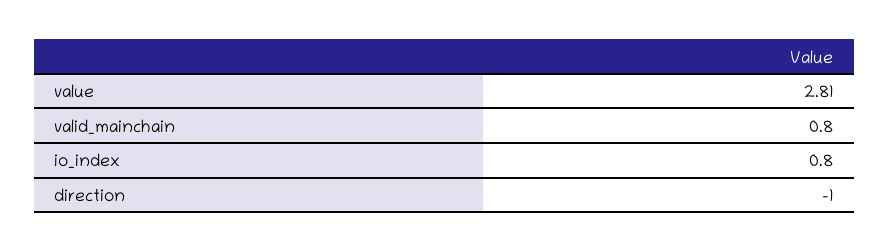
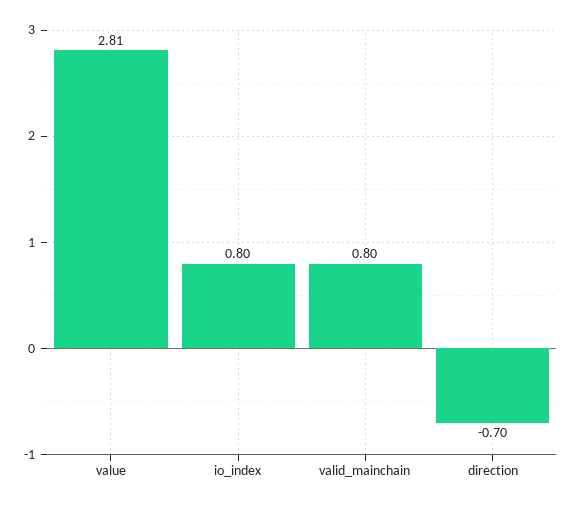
direction: -1 -> -0.7

